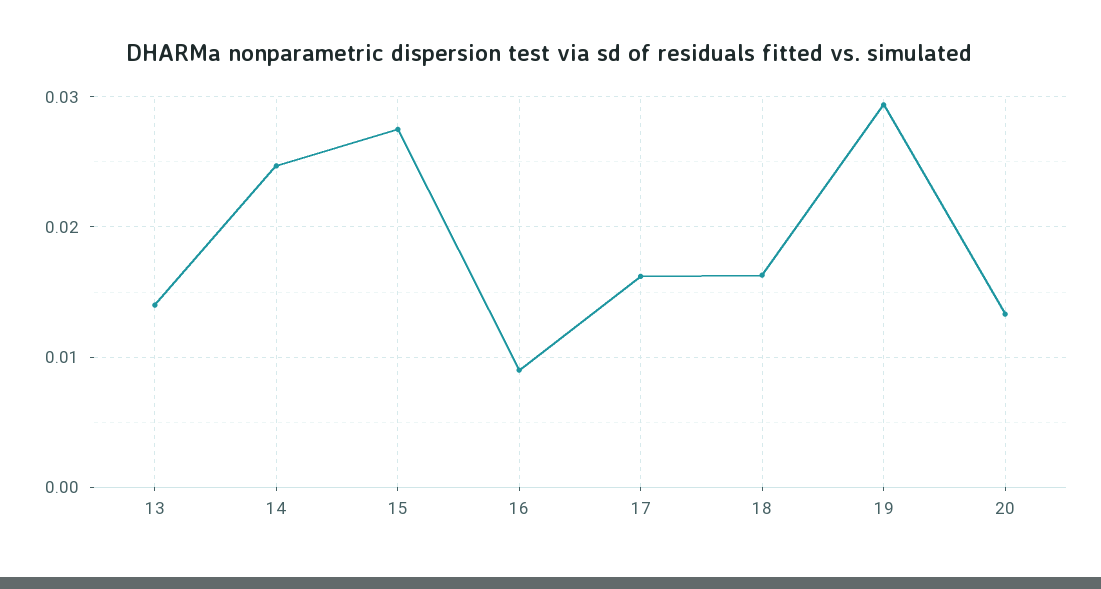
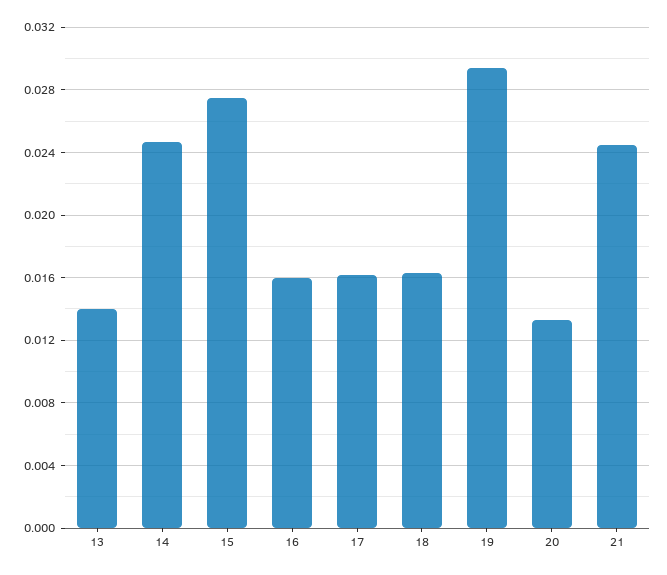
16: 0.009 -> 0.016
21: none -> 0.0245

